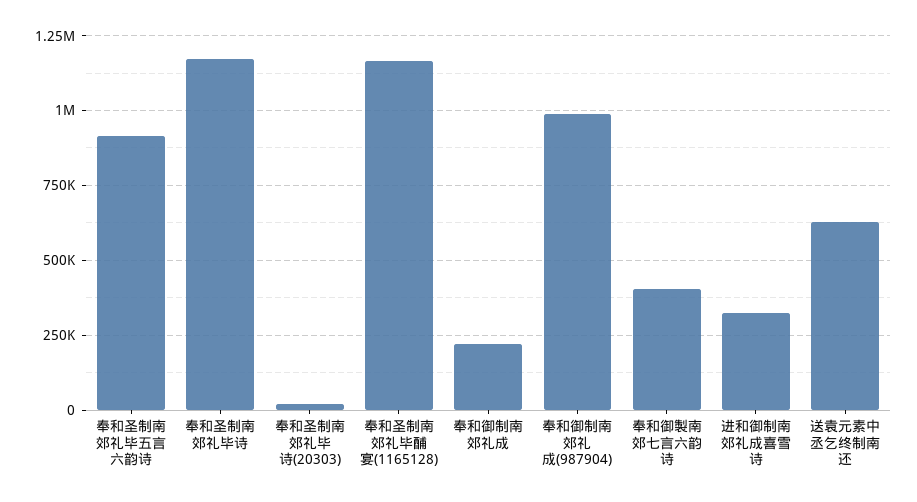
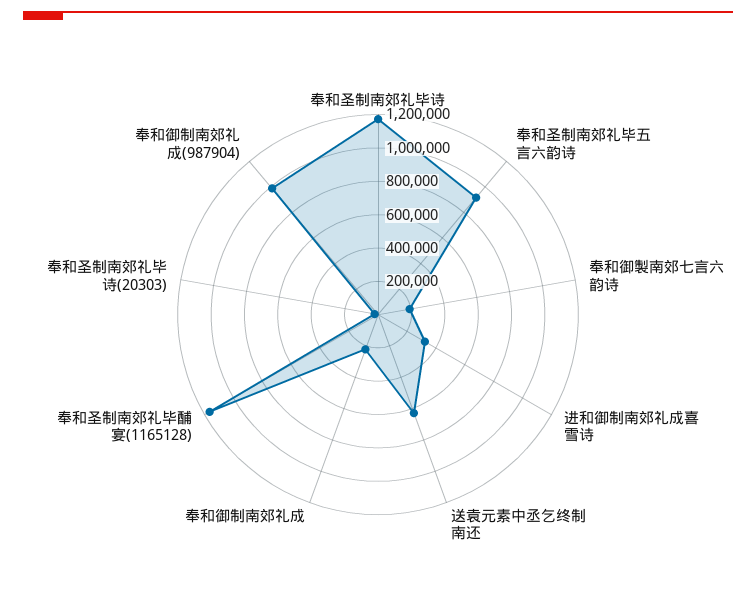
奉和御製南郊七言六韵诗: 400000 -> 200000

